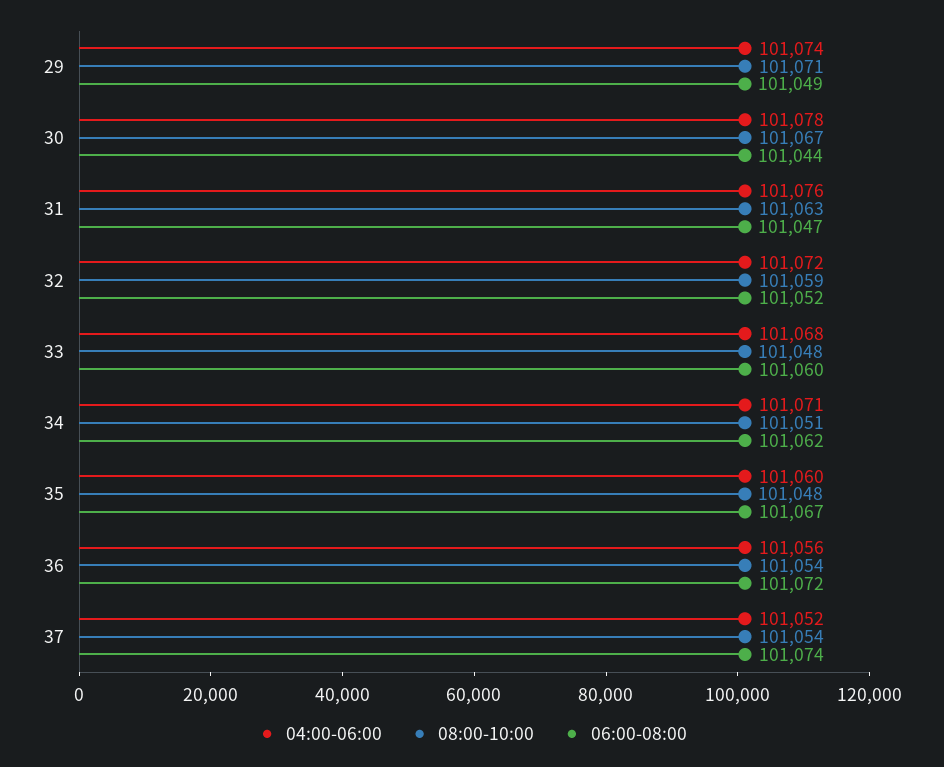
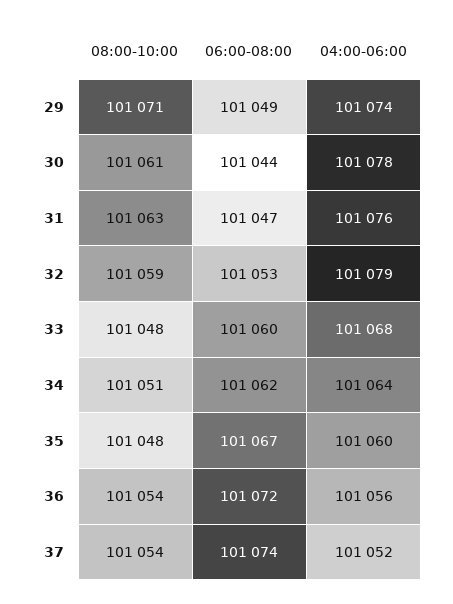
08:00-10:00, 30: 101067 -> 101061
04:00-06:00, 32: 101072 -> 101079
06:00-08:00, 32: 101052 -> 101053
04:00-06:00, 34: 101071 -> 101064

